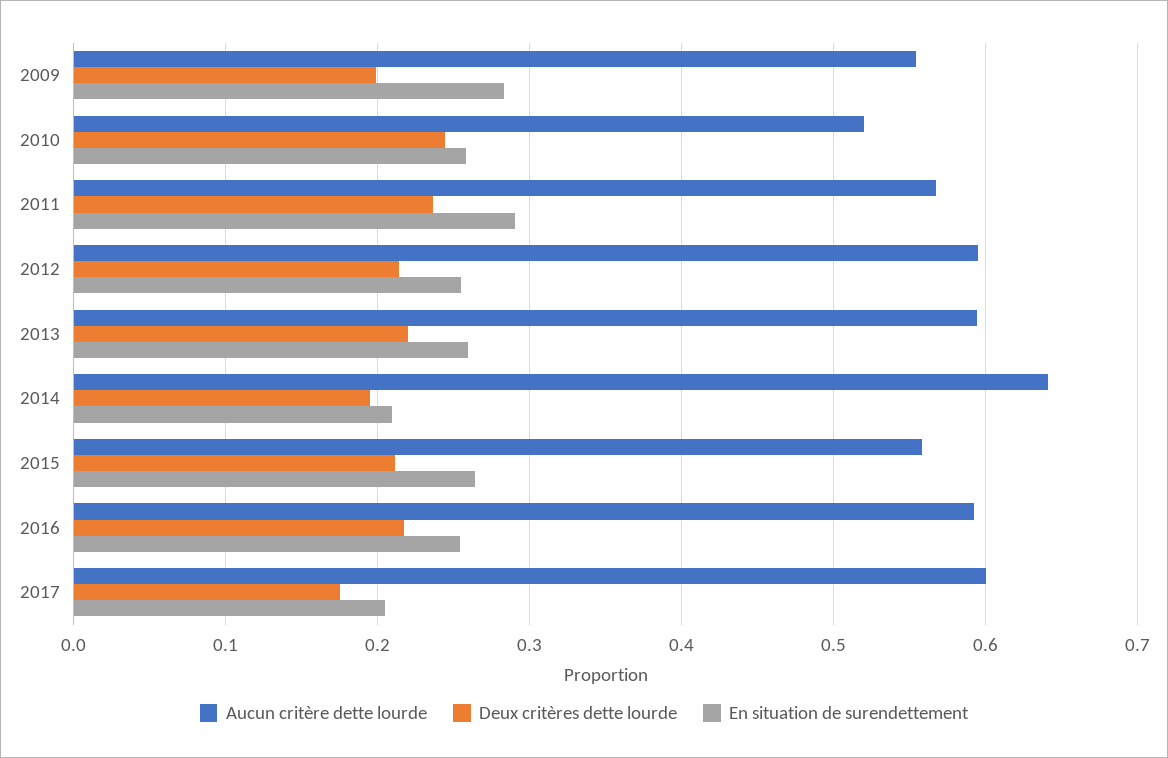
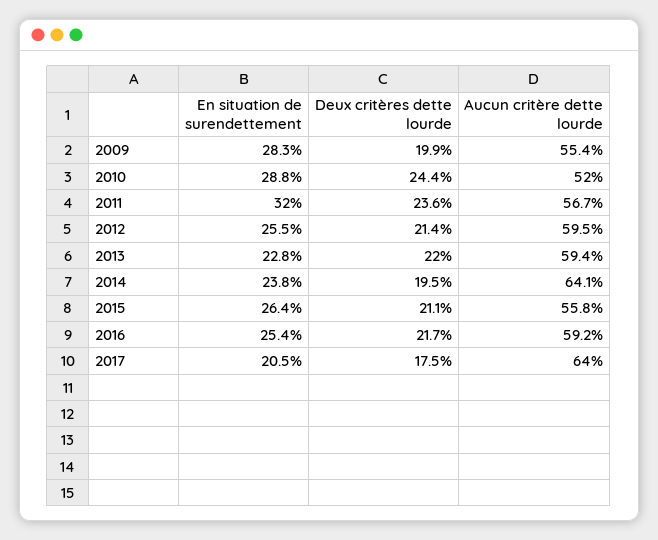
En situation de surendettement, 2010: 0.26 -> 0.288
En situation de surendettement, 2011: 0.29 -> 0.32
En situation de surendettement, 2013: 0.26 -> 0.228
En situation de surendettement, 2014: 0.21 -> 0.238
Aucun critère dette lourde, 2017: 0.6 -> 0.64

